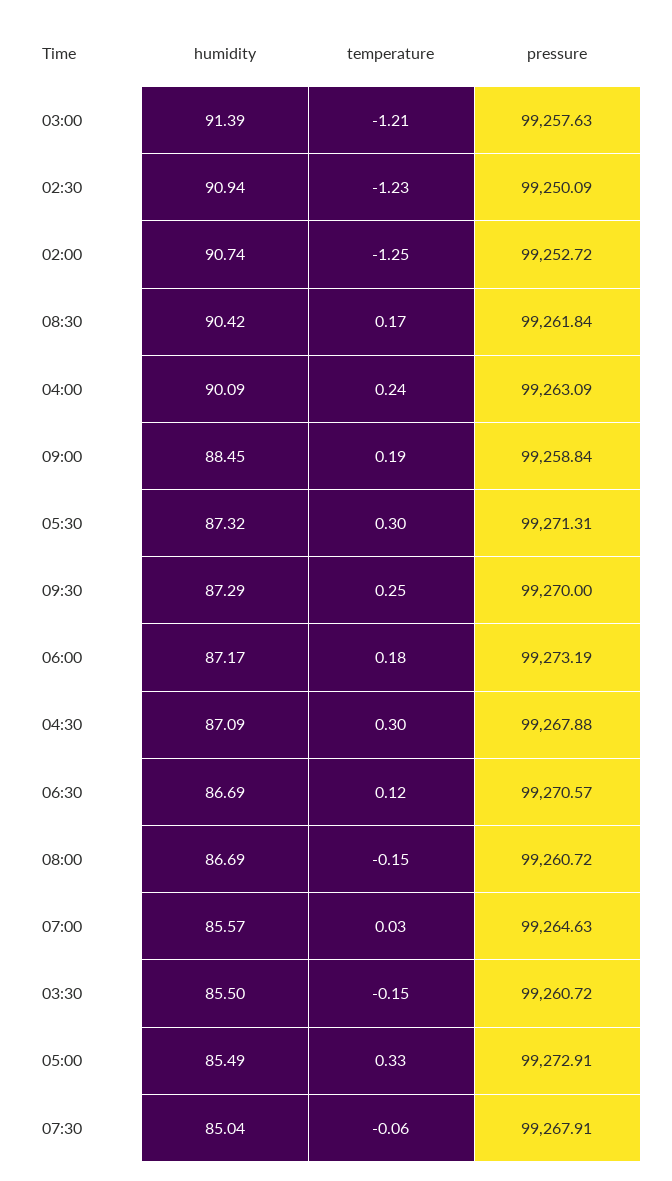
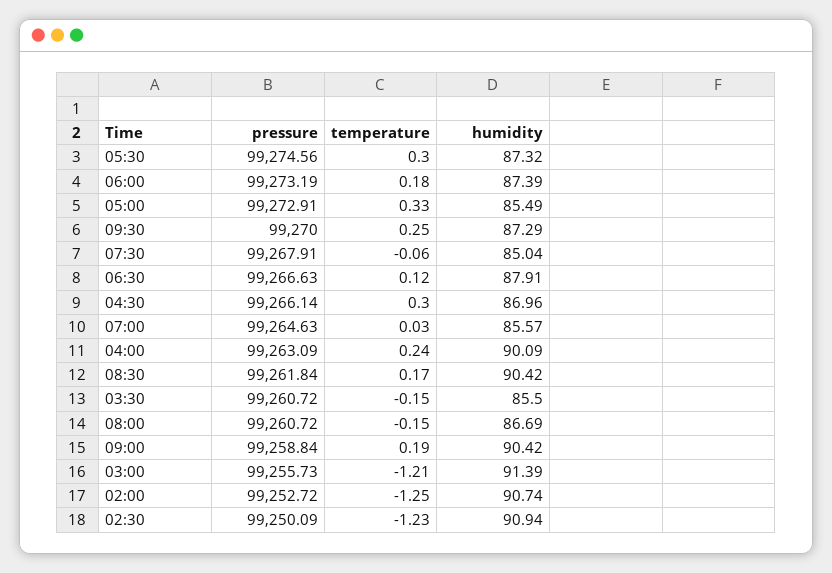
pressure, 03:00: 99257.63 -> 99255.73
humidity, 09:00: 88.45 -> 90.42
pressure, 05:30: 99271.31 -> 99274.56
humidity, 06:00: 87.17 -> 87.39
humidity, 04:30: 87.09 -> 86.96
pressure, 04:30: 99267.88 -> 99266.14
humidity, 06:30: 86.69 -> 87.91
pressure, 06:30: 99270.57 -> 99266.63

